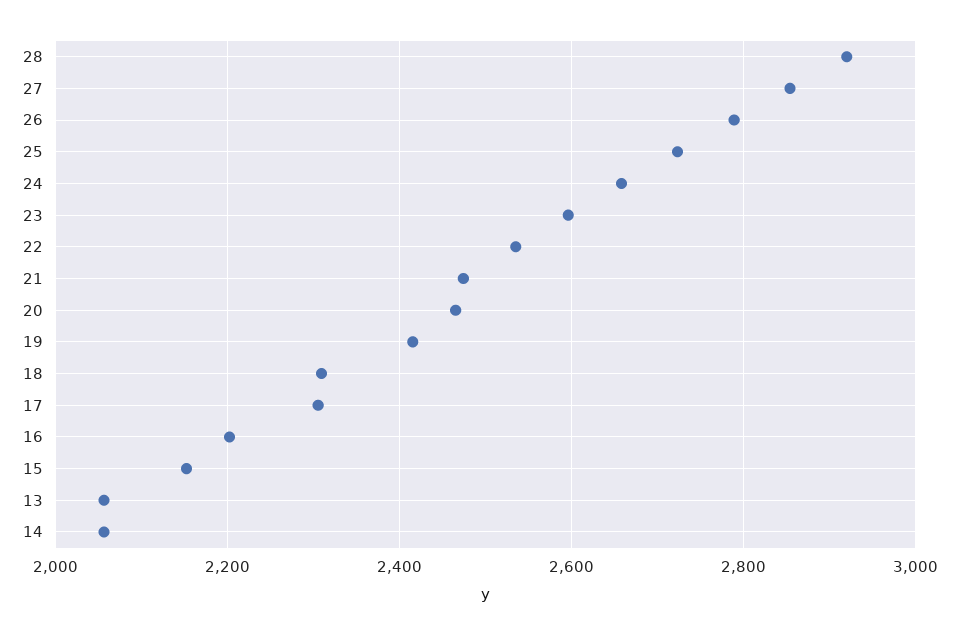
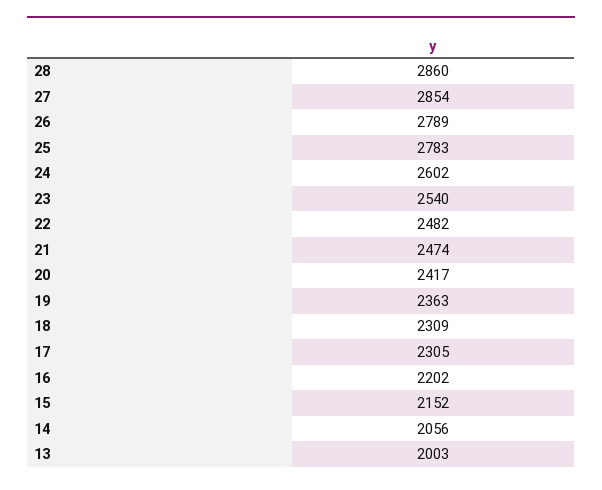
28: 2920 -> 2860
25: 2720 -> 2783
24: 2660 -> 2602
23: 2600 -> 2540
22: 2540 -> 2482
20: 2460 -> 2417
19: 2420 -> 2363
13: 2060 -> 2003

